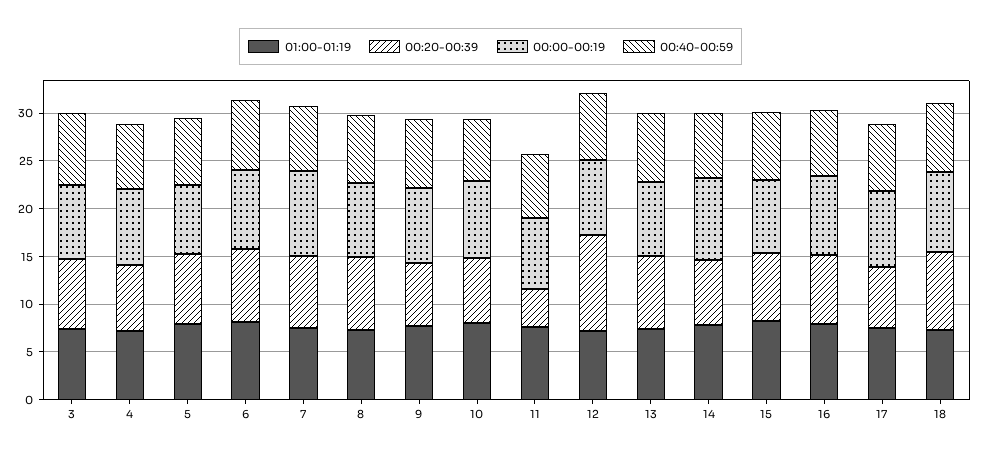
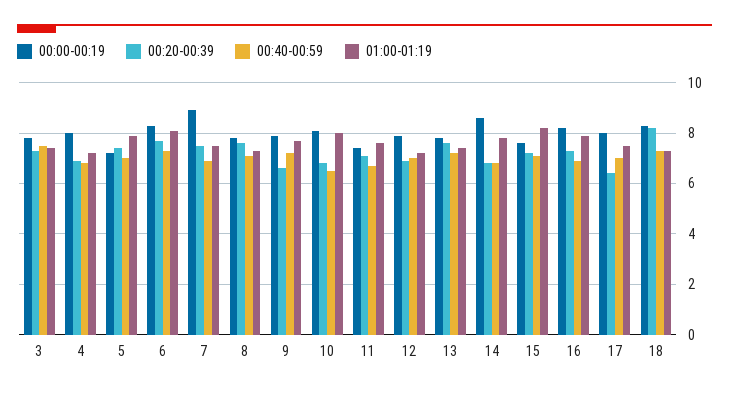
00:20-00:39, 11: 4 -> 7
00:20-00:39, 12: 10 -> 7

